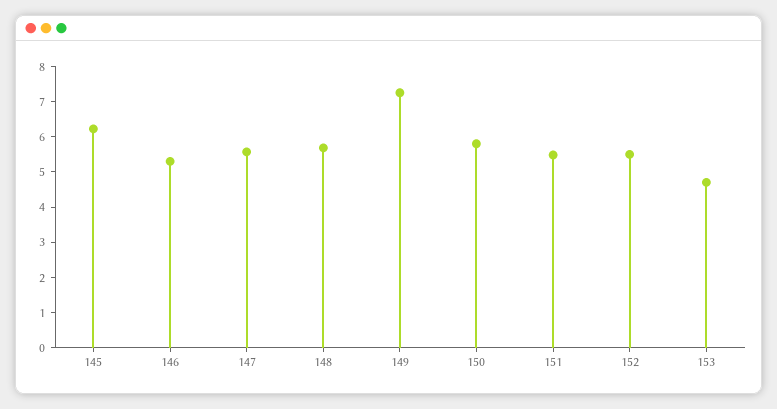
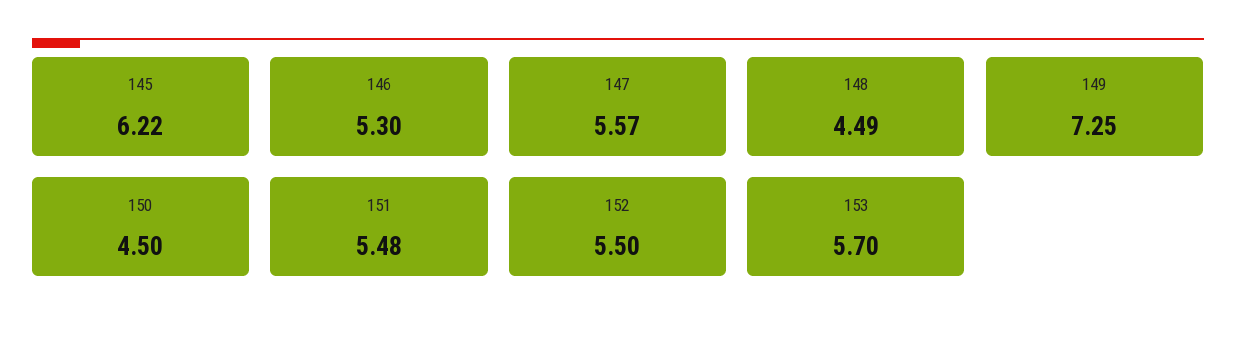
148: 5.75 -> 4.49
150: 5.75 -> 4.5
153: 4.75 -> 5.7

